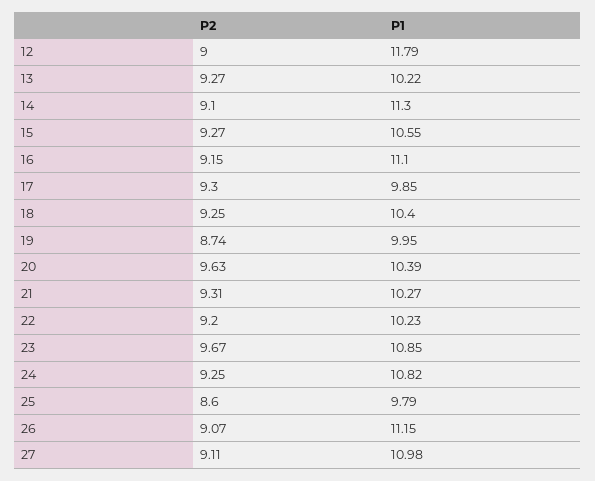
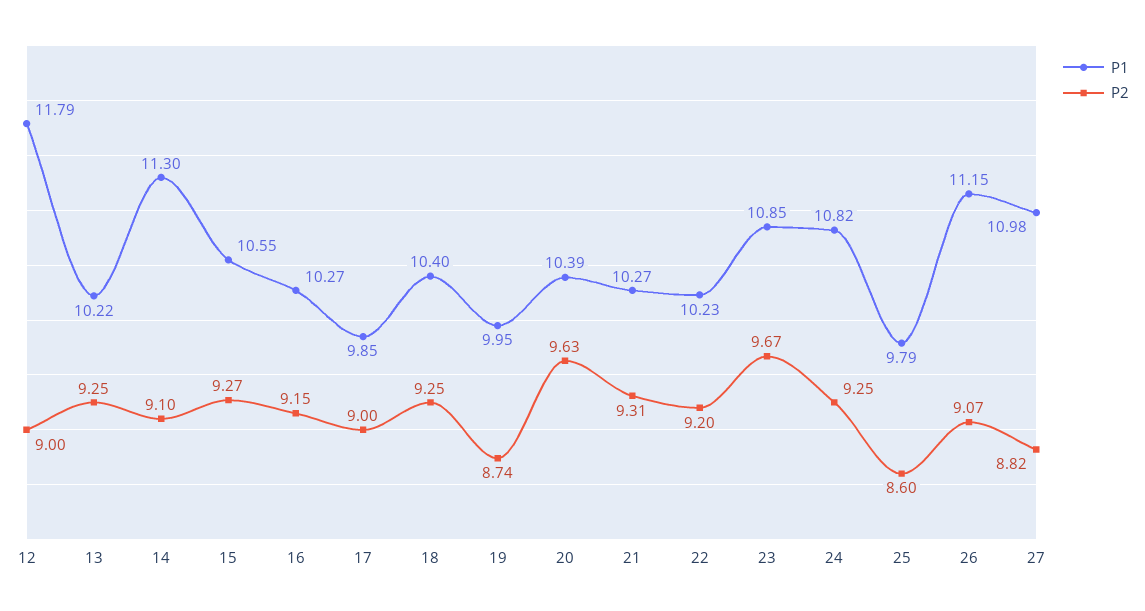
P2, 13: 9.27 -> 9.25
P1, 16: 11.1 -> 10.27
P2, 17: 9.3 -> 9
P2, 27: 9.11 -> 8.82

